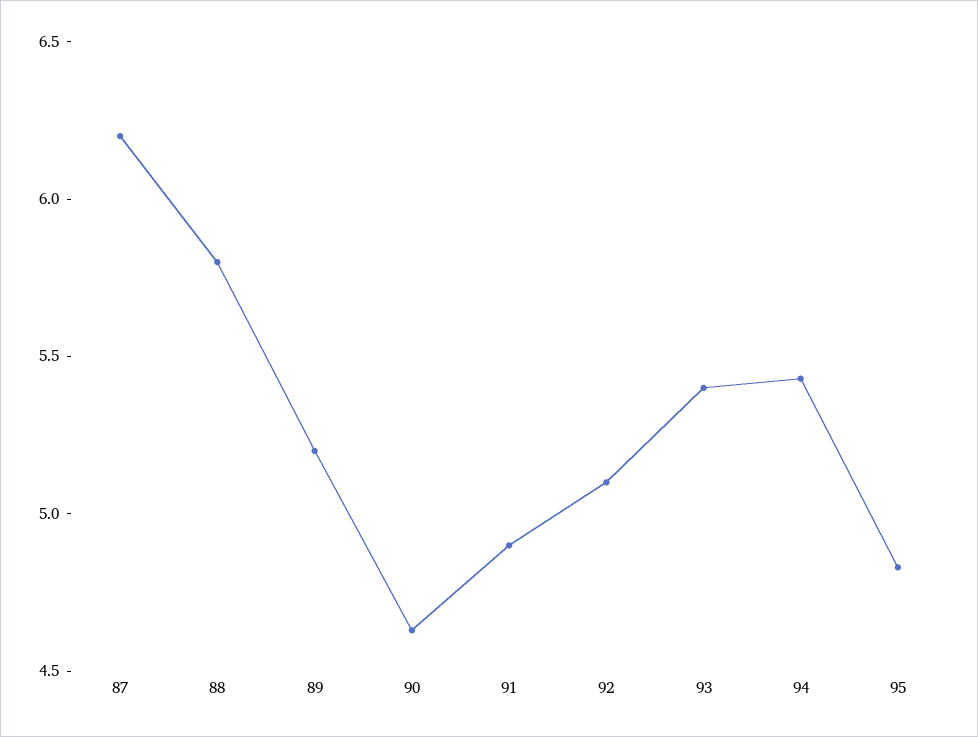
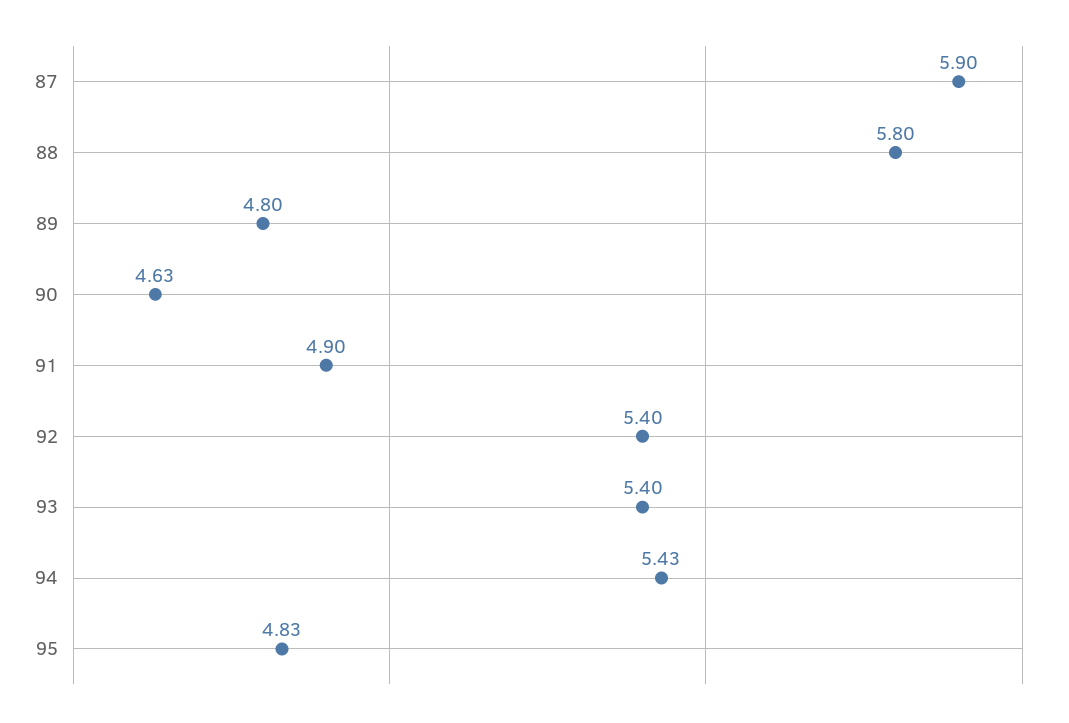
87: 6.2 -> 5.9
89: 5.2 -> 4.8
92: 5.1 -> 5.4

